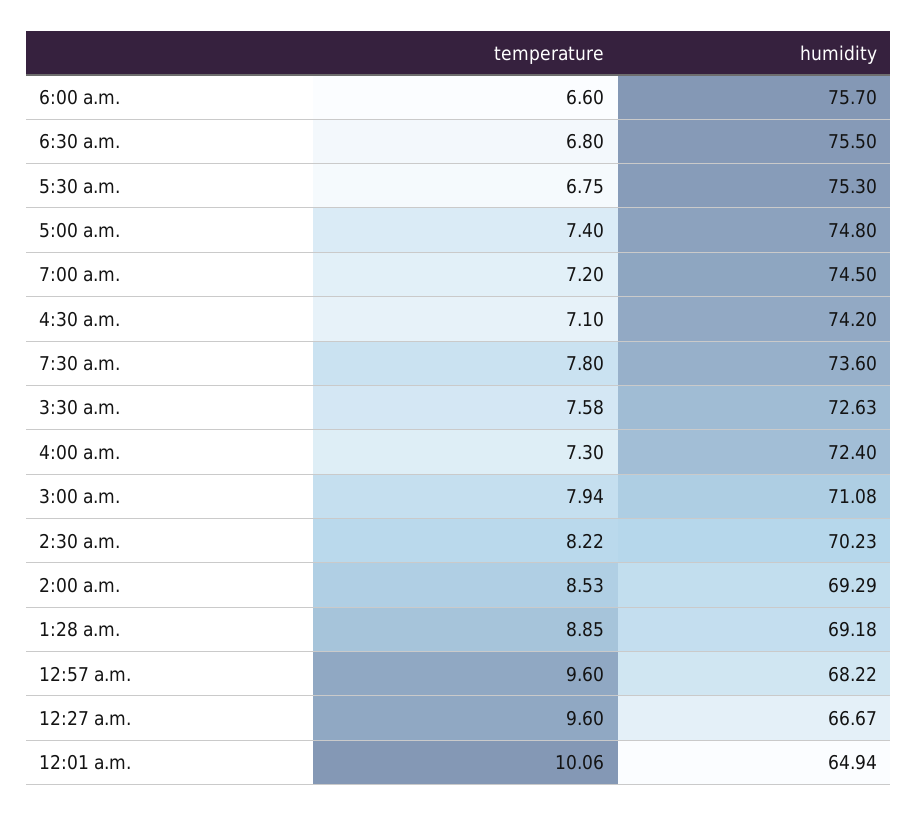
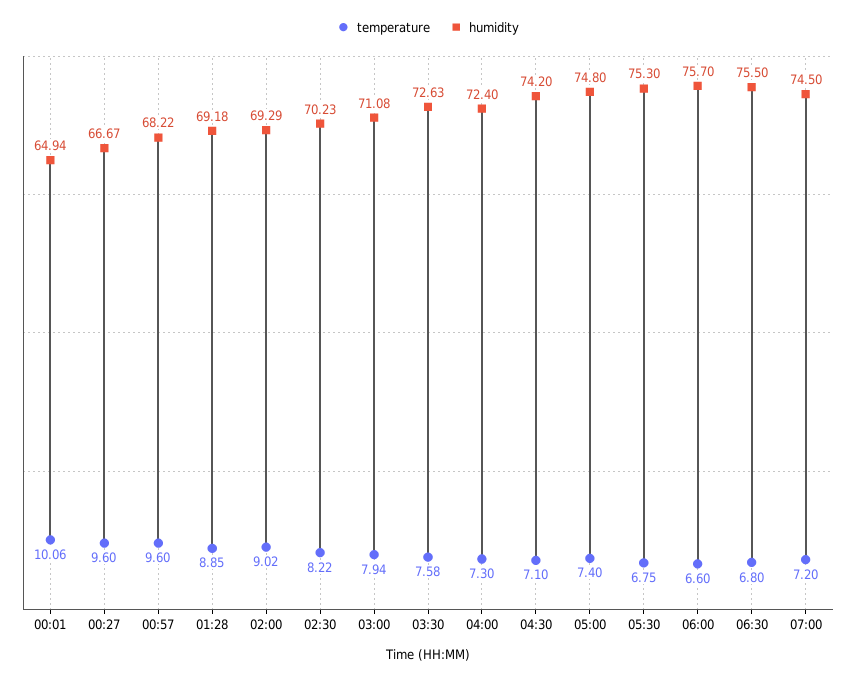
temperature, 7:30 a.m.: 7.8 -> none
humidity, 7:30 a.m.: 73.6 -> none
temperature, 2:00 a.m.: 8.53 -> 9.02

